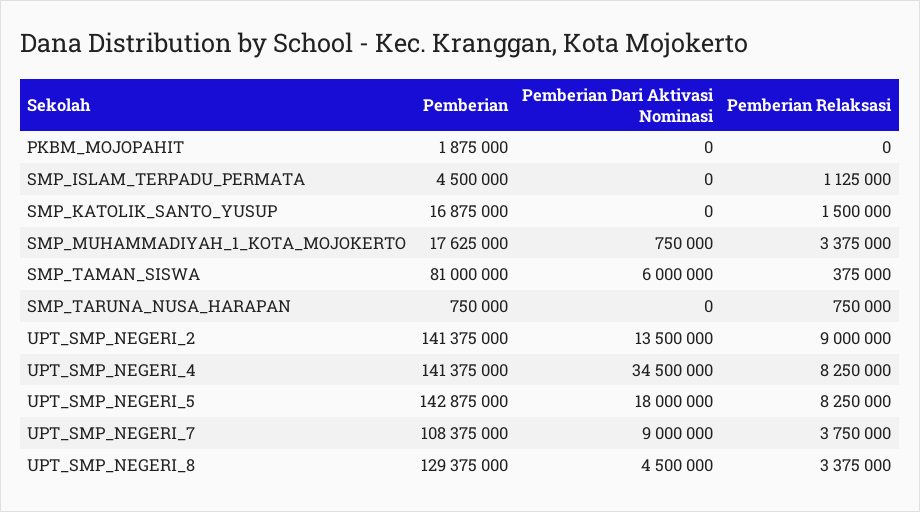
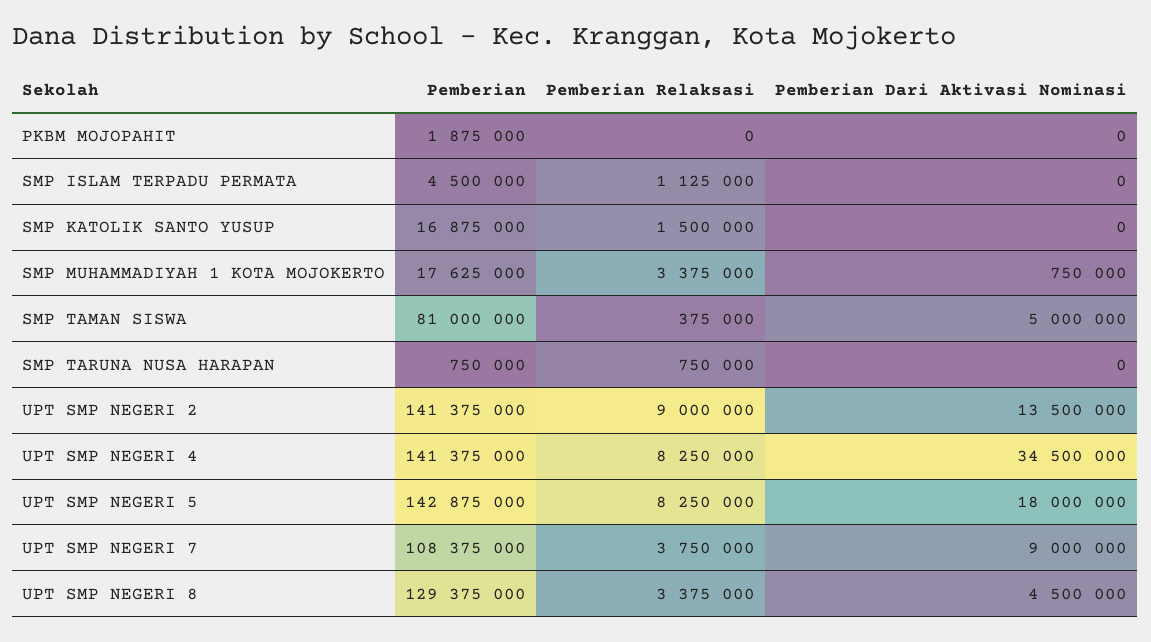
Pemberian Dari Aktivasi Nominasi, SMP_TAMAN_SISWA: 6000000 -> 5000000

